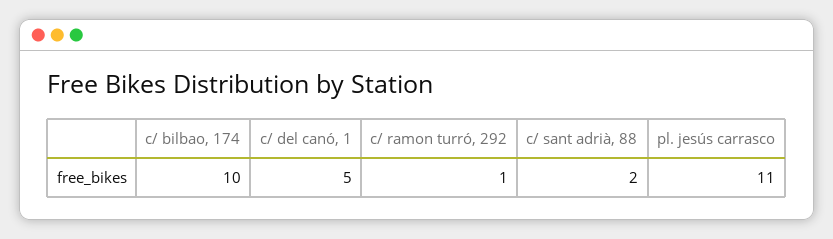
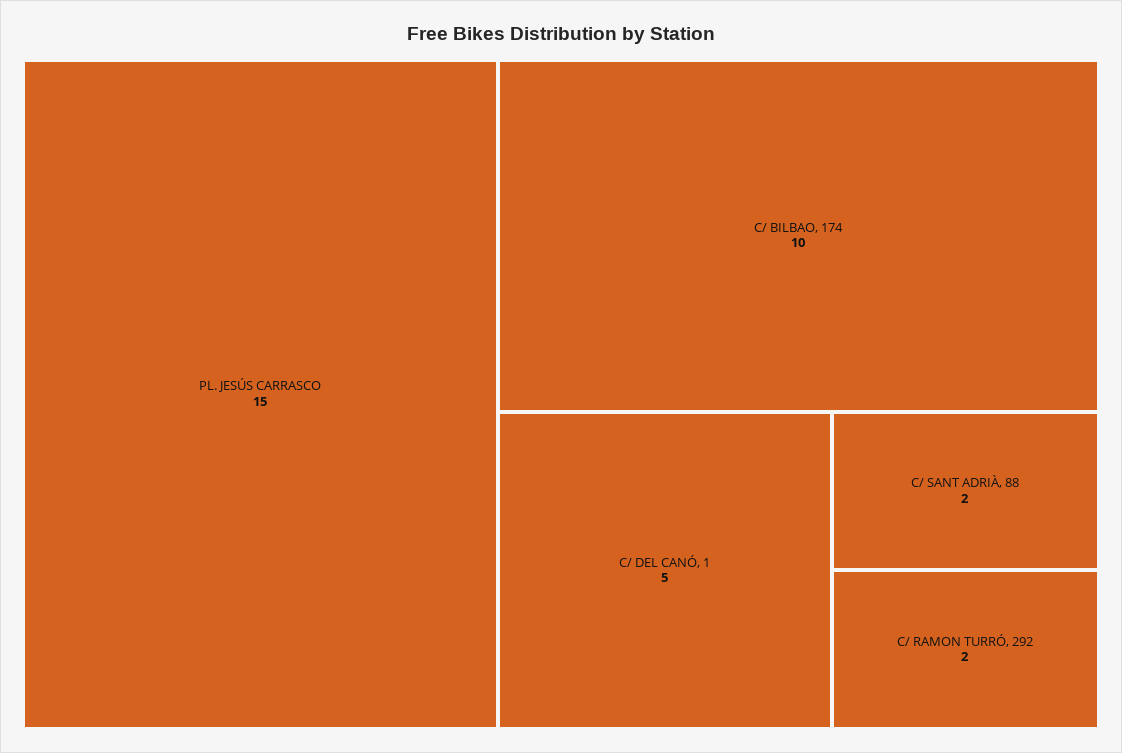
c/ ramon turró, 292: 1 -> 2
pl. jesús carrasco: 11 -> 15

